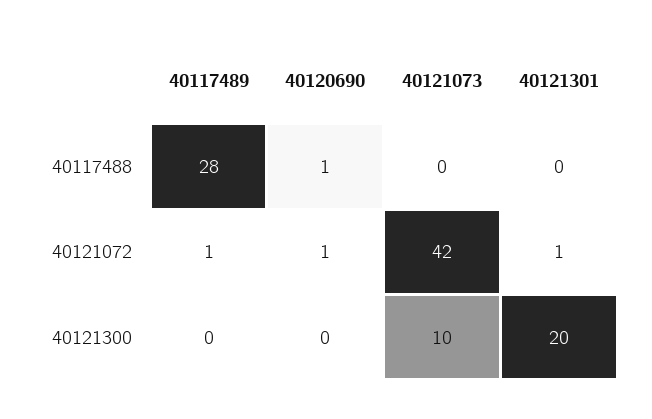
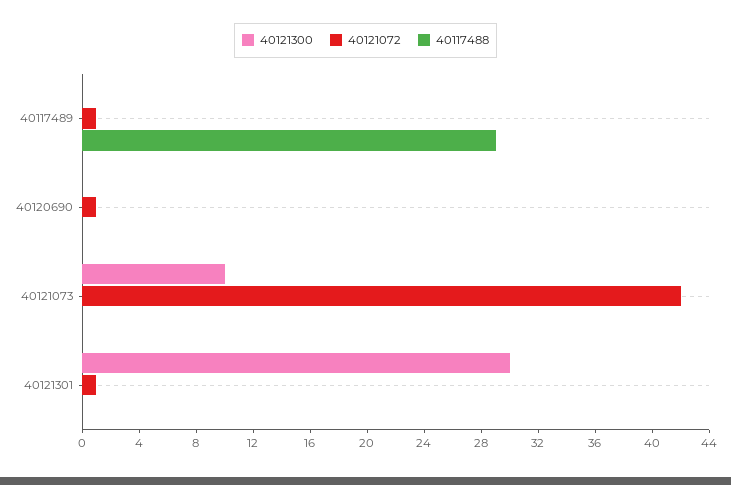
40117488, 40117489: 28 -> 29
40117488, 40120690: 1 -> 0
40121300, 40121301: 20 -> 30

